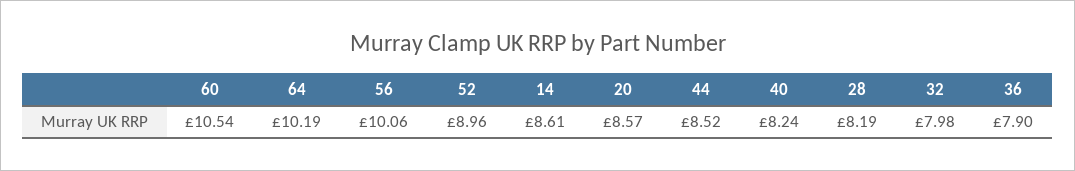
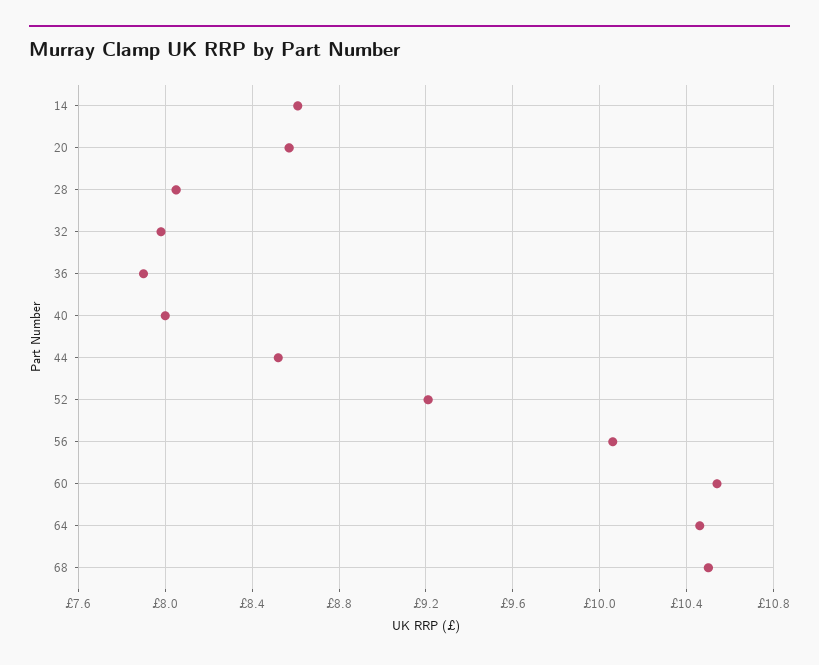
64: 10.19 -> 10.45
52: 8.96 -> 9.2
40: 8.24 -> 8
28: 8.19 -> 8.05
68: none -> 10.5

